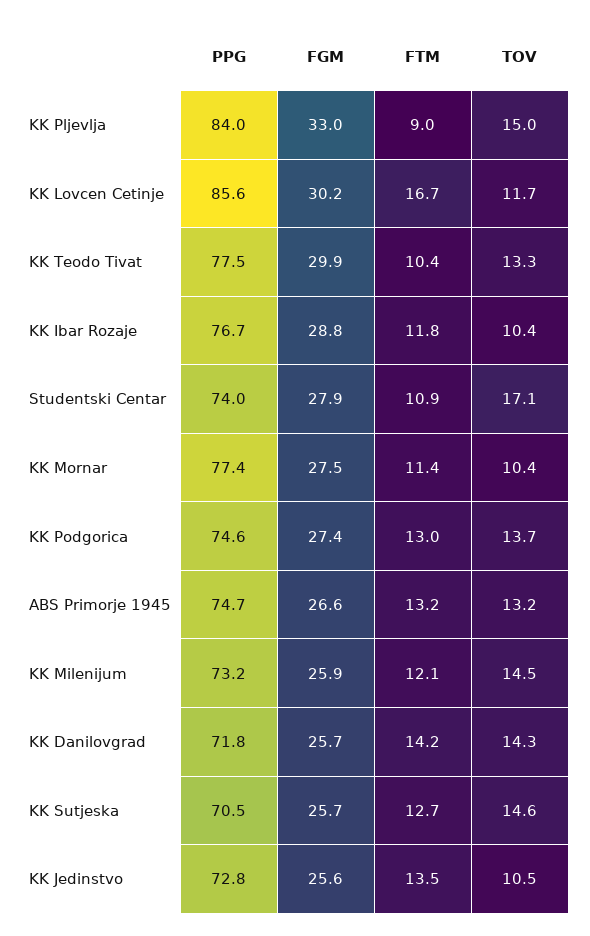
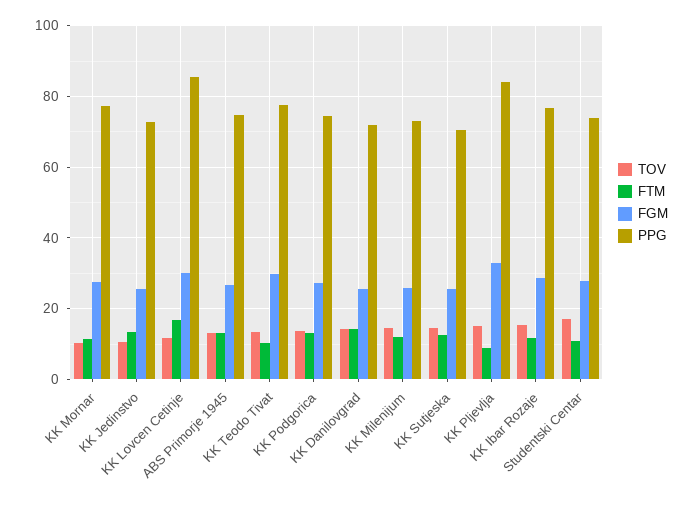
TOV, KK Ibar Rozaje: 10.4 -> 16

